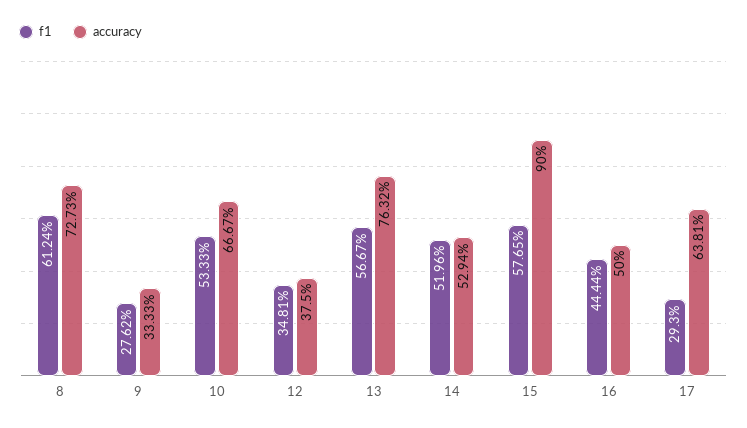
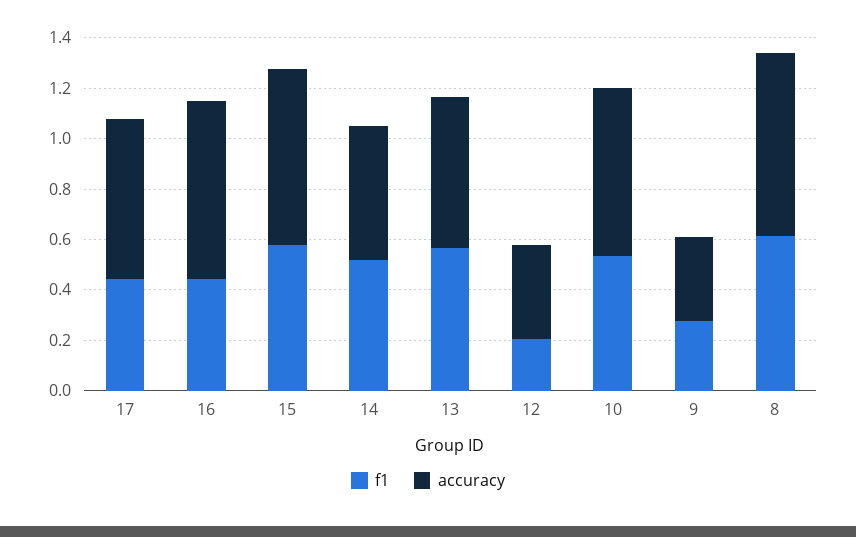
f1, 12: 0.3481 -> 0.2
accuracy, 13: 0.7632 -> 0.6
accuracy, 15: 0.9 -> 0.7
accuracy, 16: 0.5 -> 0.7
f1, 17: 0.293 -> 0.45

